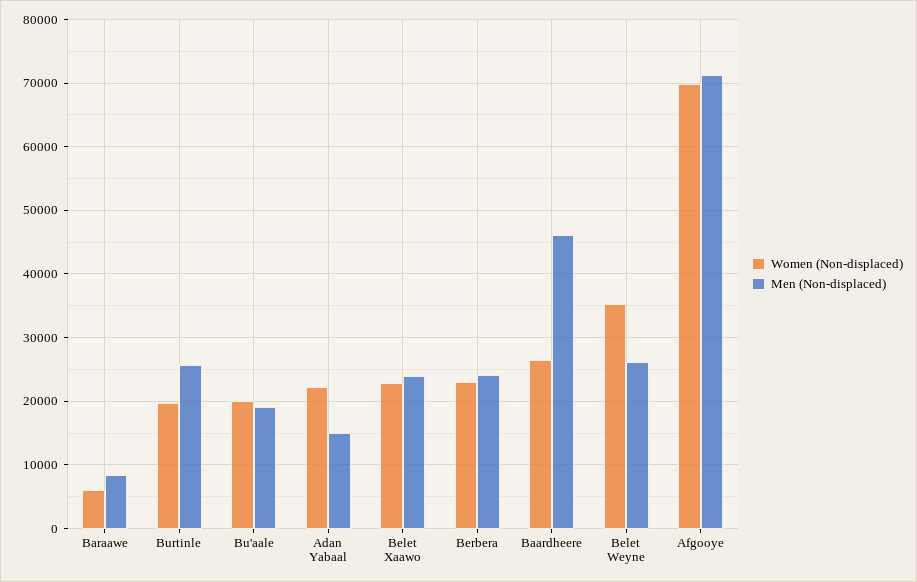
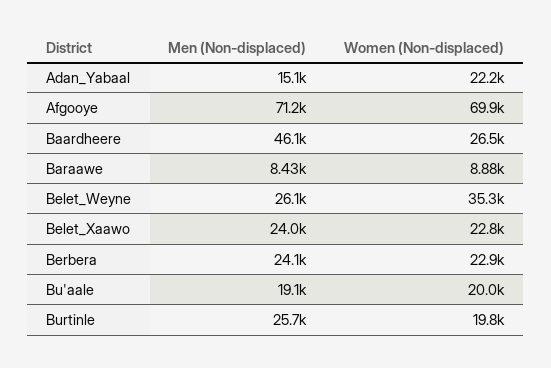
Women (Non-displaced), Baraawe: 6000 -> 8880

